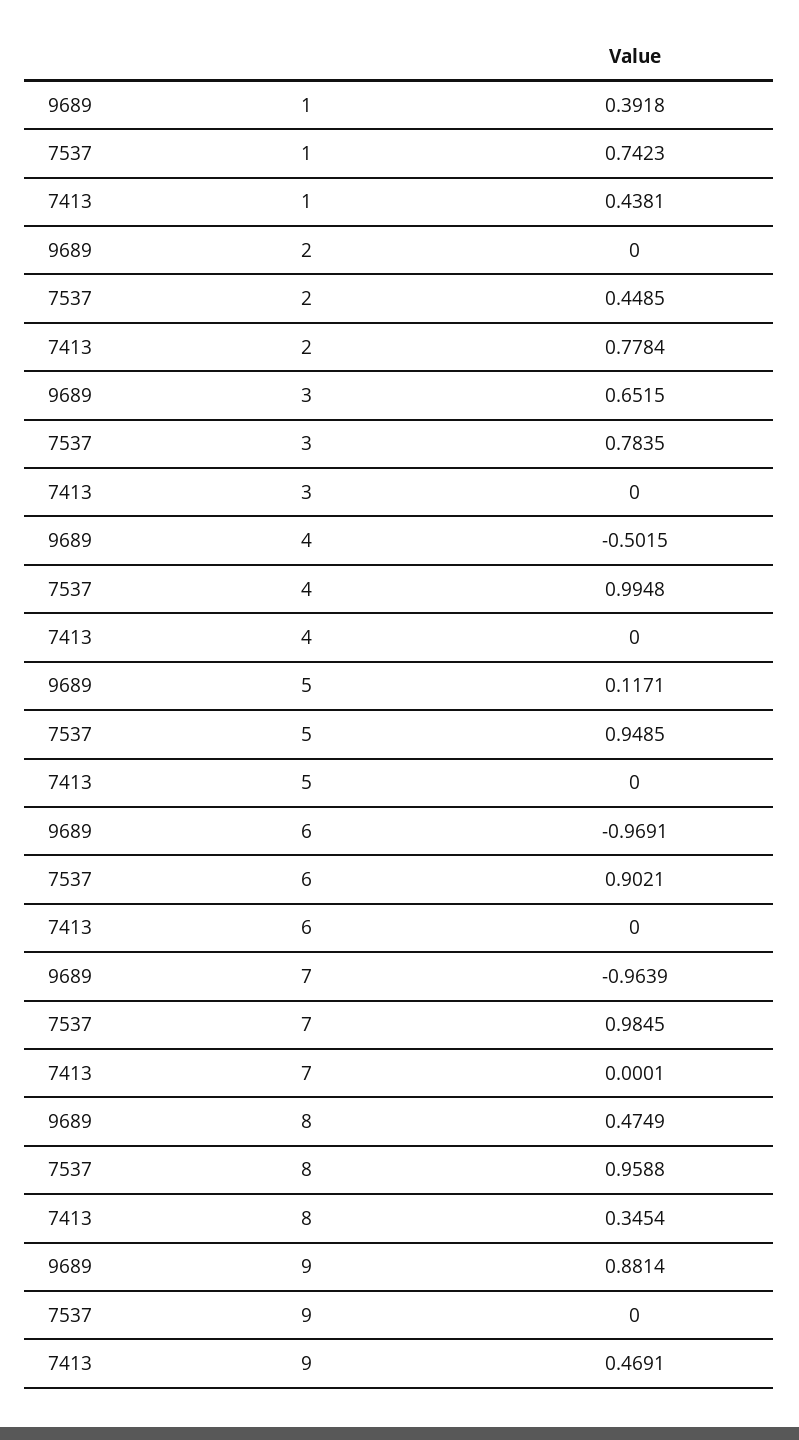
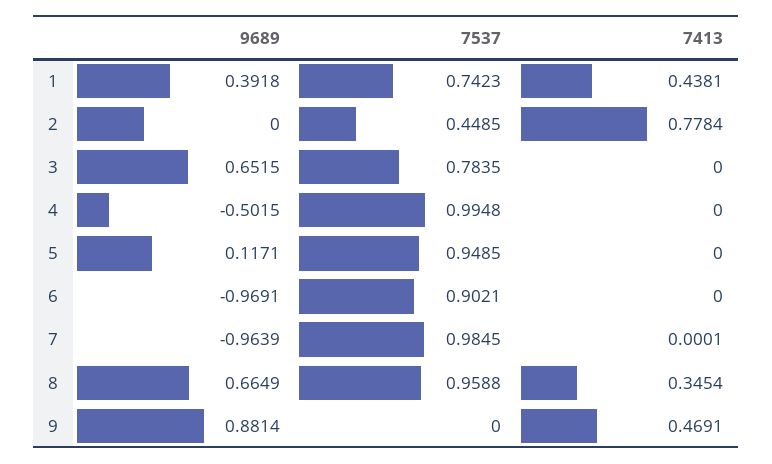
9689, 8: 0.4749 -> 0.6649

